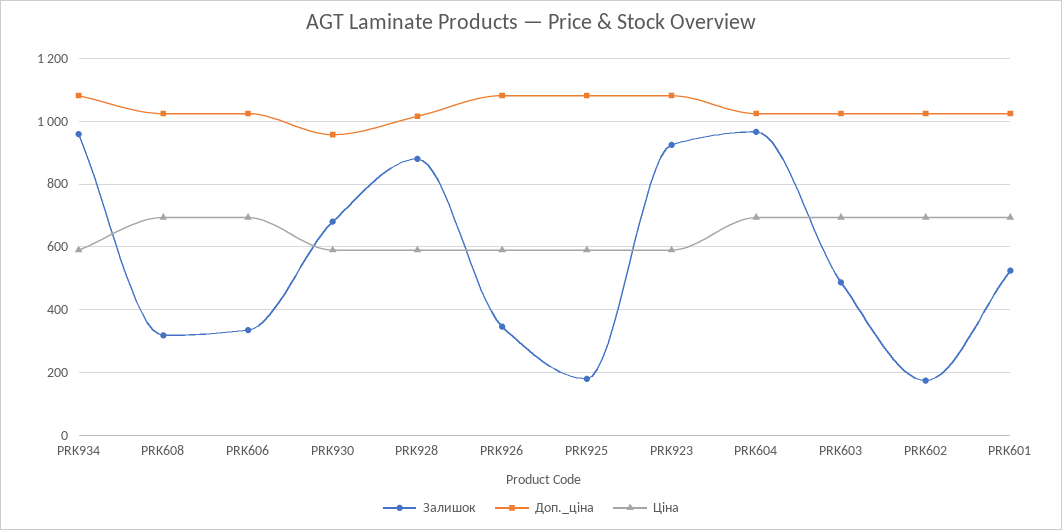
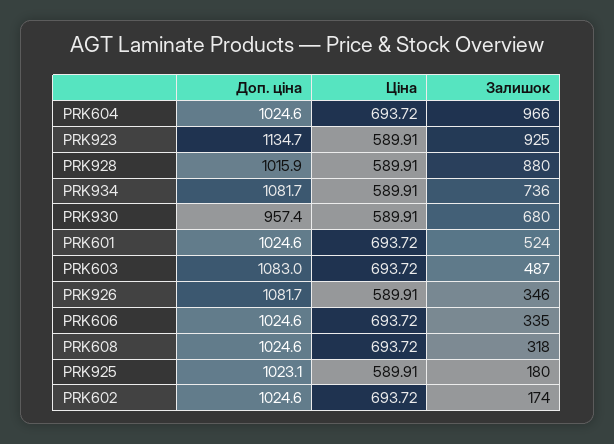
Залишок, PRK934: 960 -> 736
Доп._ціна, PRK925: 1080 -> 1023.1
Доп._ціна, PRK923: 1080 -> 1134.7
Доп._ціна, PRK603: 1020 -> 1083

